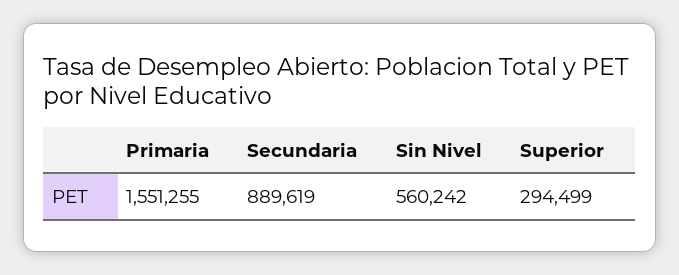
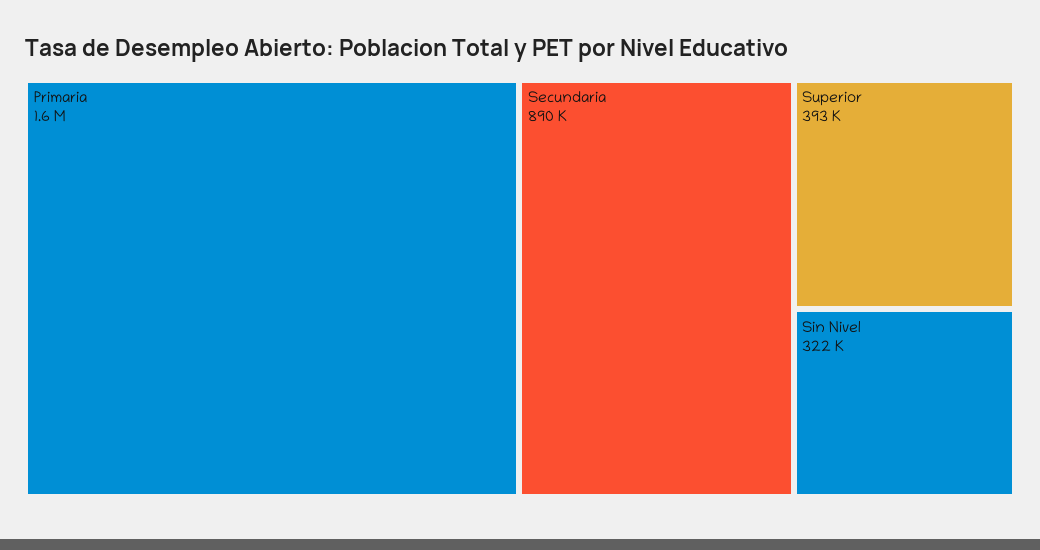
Sin Nivel: 560242 -> 322000
Superior: 294499 -> 393000

